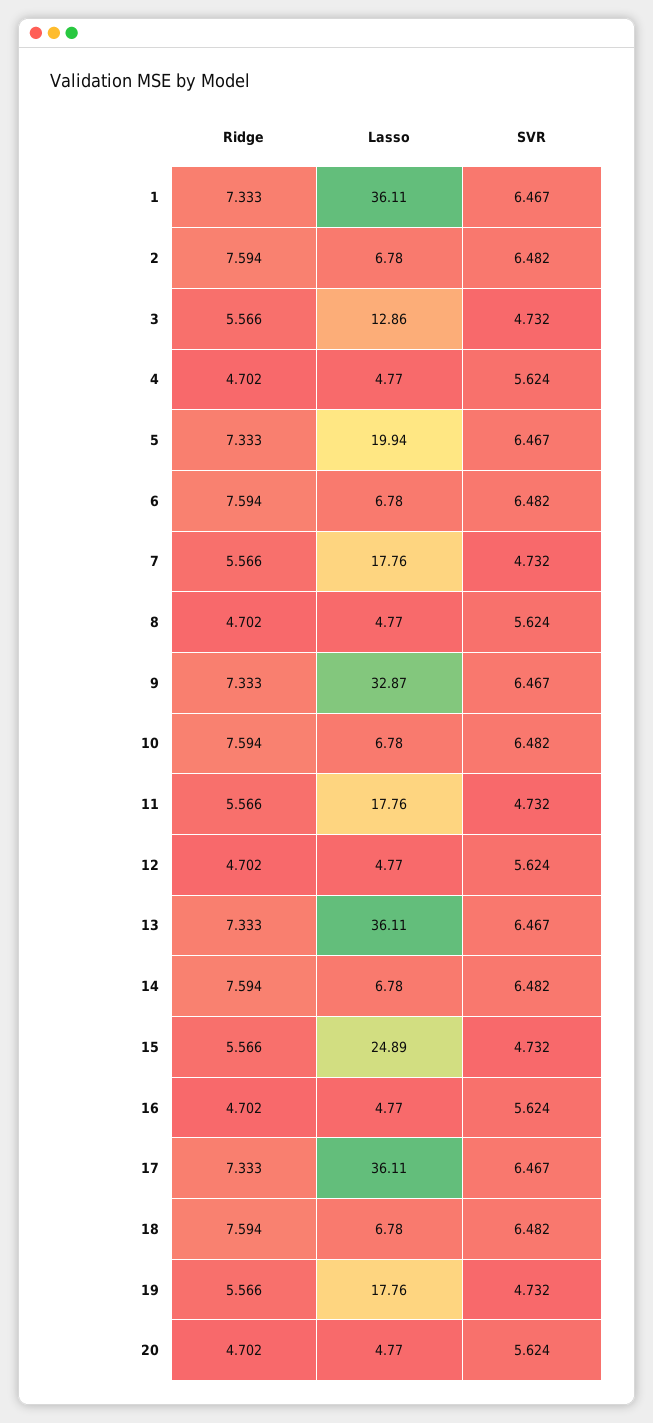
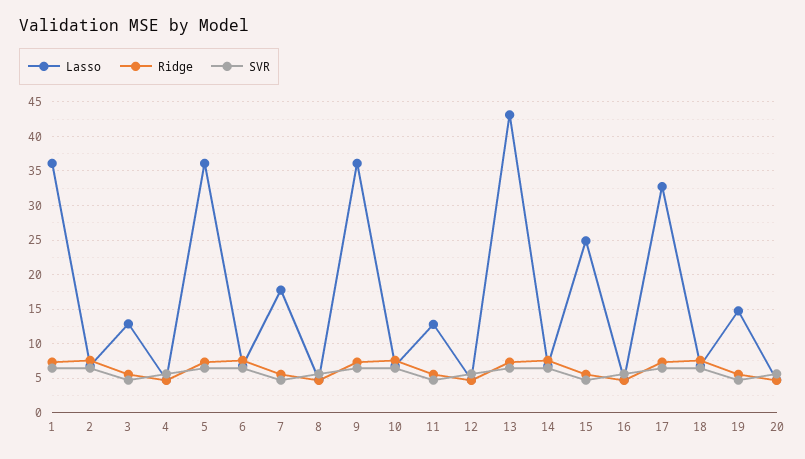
Lasso, 5: 19.94 -> 36
Lasso, 9: 32.87 -> 36
Lasso, 11: 17.76 -> 13
Lasso, 13: 36.11 -> 43
Lasso, 17: 36.11 -> 33
Lasso, 19: 17.76 -> 15

